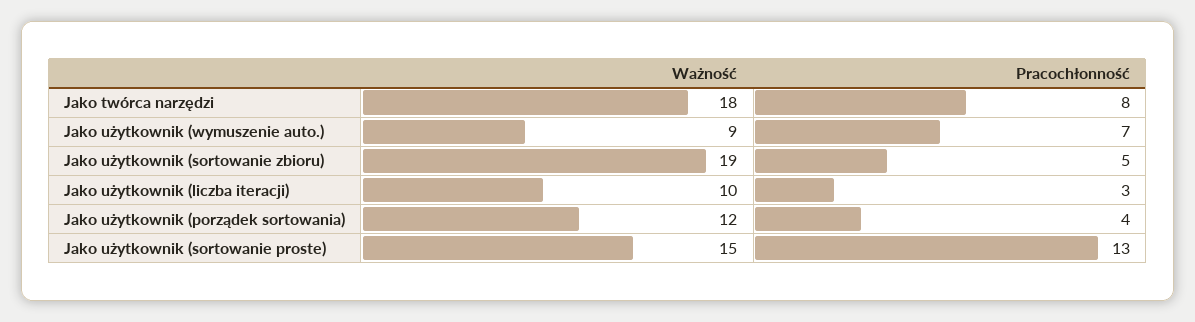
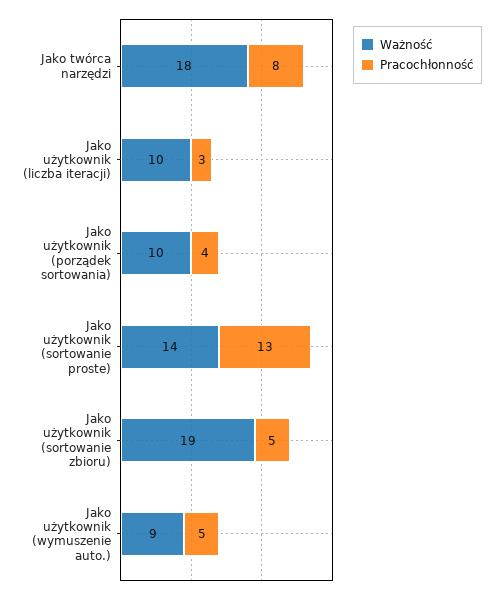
Pracochłonność, Jako użytkownik (wymuszenie auto.): 7 -> 5
Ważność, Jako użytkownik (porządek sortowania): 12 -> 10
Ważność, Jako użytkownik (sortowanie proste): 15 -> 14

